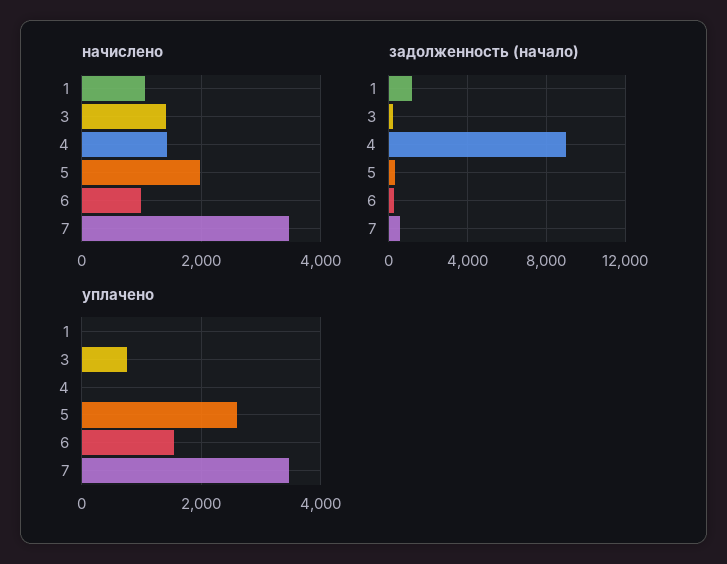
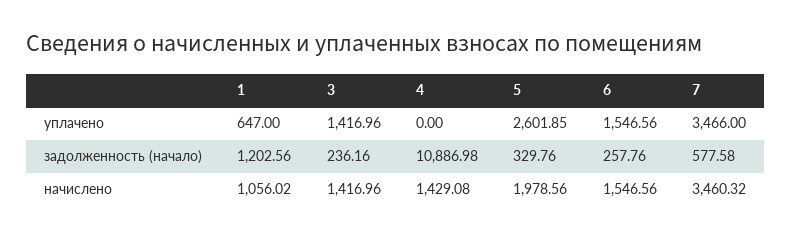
начислено, 6: 1000 -> 1546.56
задолженность (начало), 4: 9000 -> 10886.98
уплачено, 1: 0 -> 647
уплачено, 3: 800 -> 1416.96

